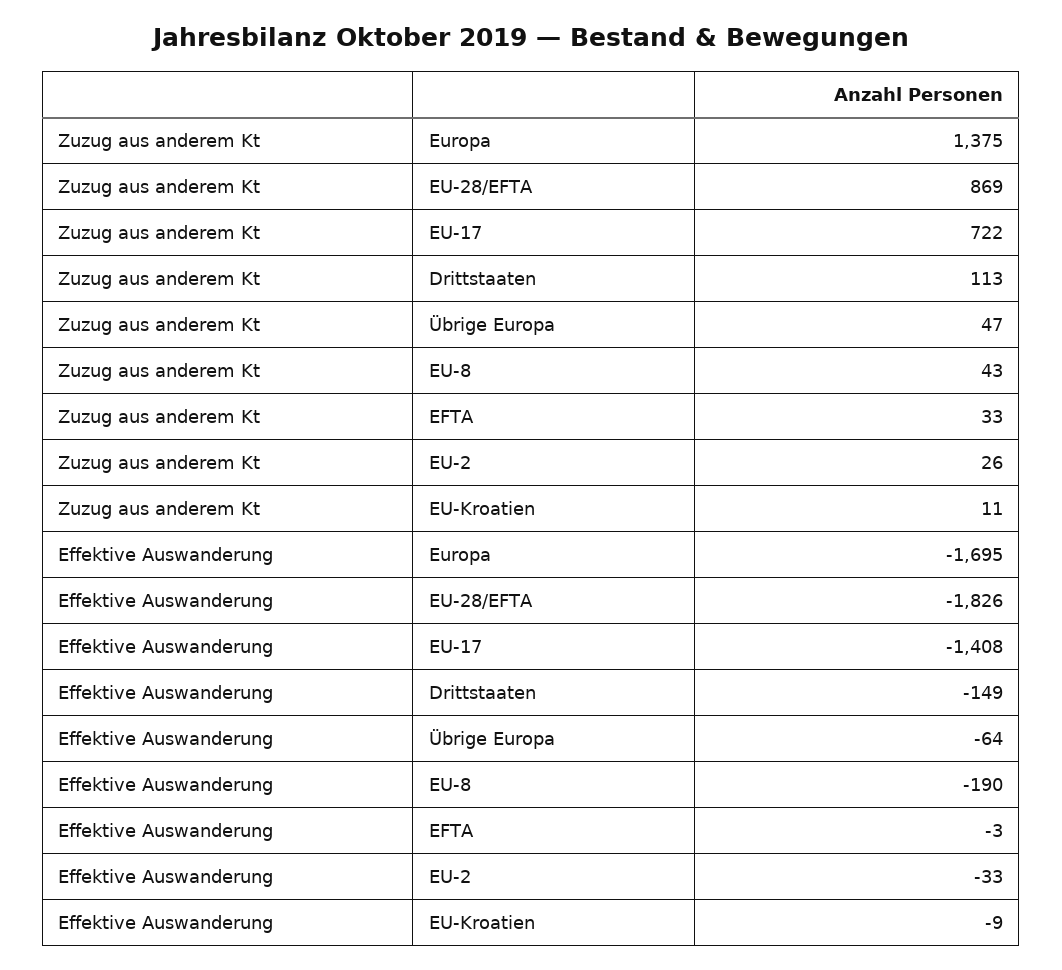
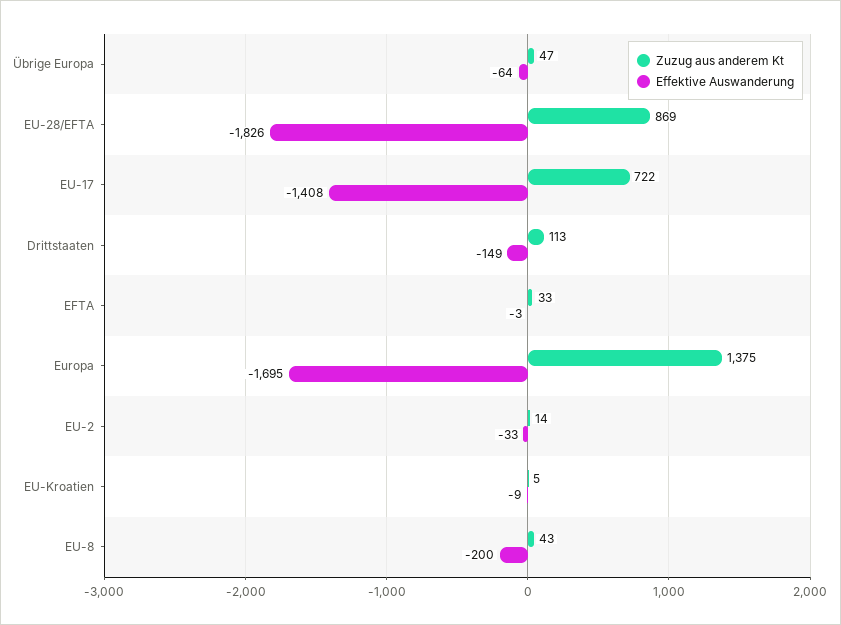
Zuzug aus anderem Kt, EU-2: 26 -> 14
Zuzug aus anderem Kt, EU-Kroatien: 11 -> 5
Effektive Auswanderung, EU-8: -190 -> -200

